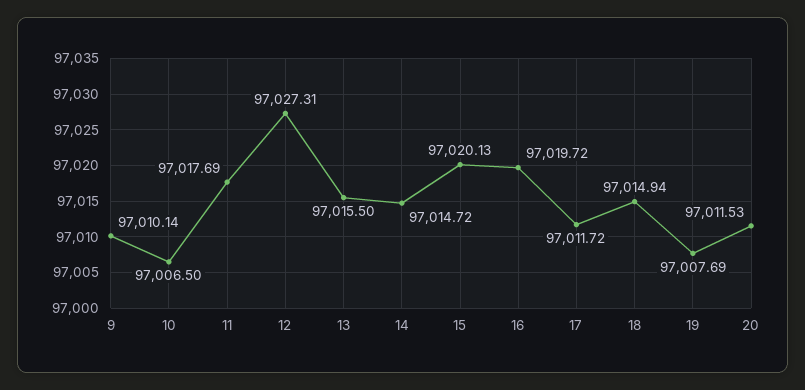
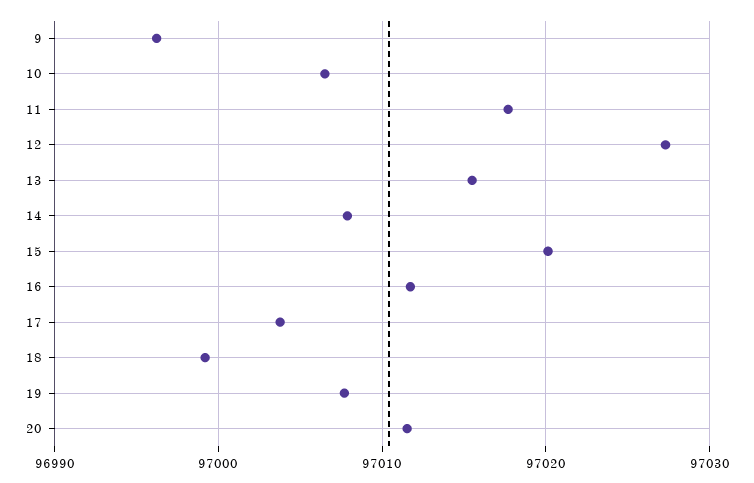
9: 97010.14 -> 96996
14: 97014.72 -> 97008
16: 97019.72 -> 97012
17: 97011.72 -> 97004
18: 97014.94 -> 96999

